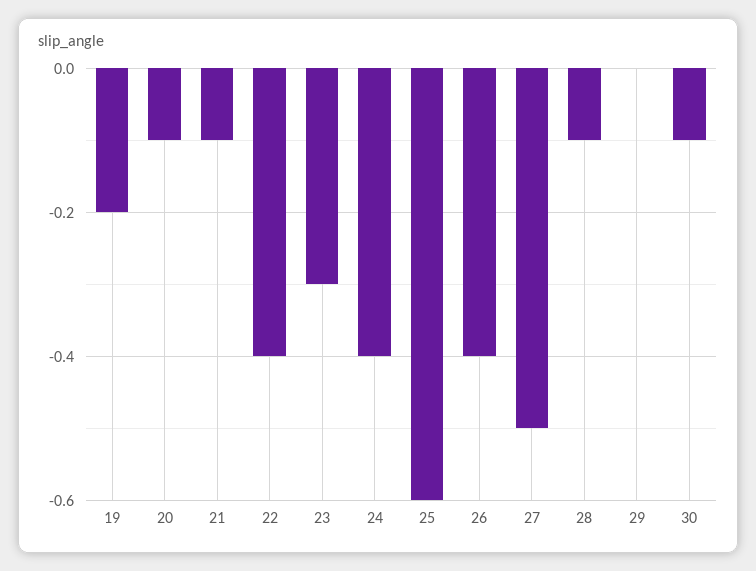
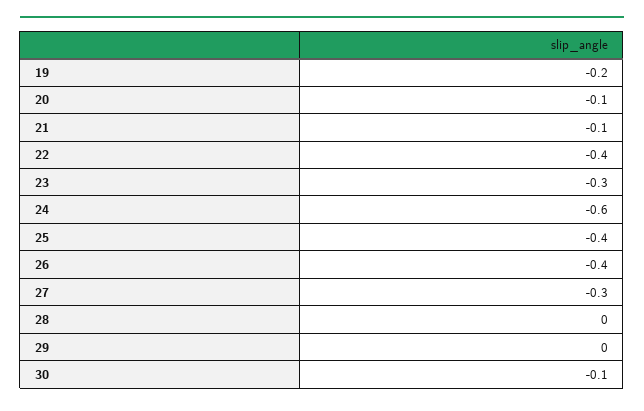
24: -0.4 -> -0.6
25: -0.6 -> -0.4
27: -0.5 -> -0.3
28: -0.1 -> 0

